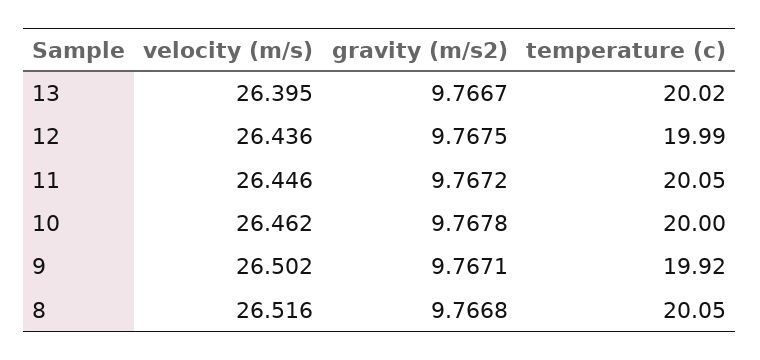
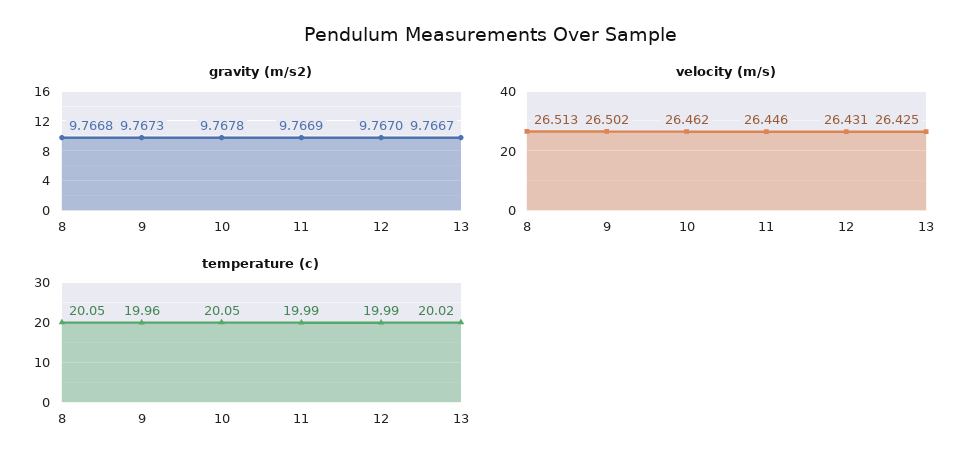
velocity (m/s), 13: 26.395 -> 26.425
velocity (m/s), 12: 26.436 -> 26.431
gravity (m/s2), 12: 9.7675 -> 9.767
gravity (m/s2), 11: 9.7672 -> 9.7669
temperature (c), 11: 20.05 -> 19.99
temperature (c), 10: 20 -> 20.05
gravity (m/s2), 9: 9.7671 -> 9.7673
temperature (c), 9: 19.92 -> 19.96
velocity (m/s), 8: 26.516 -> 26.513

